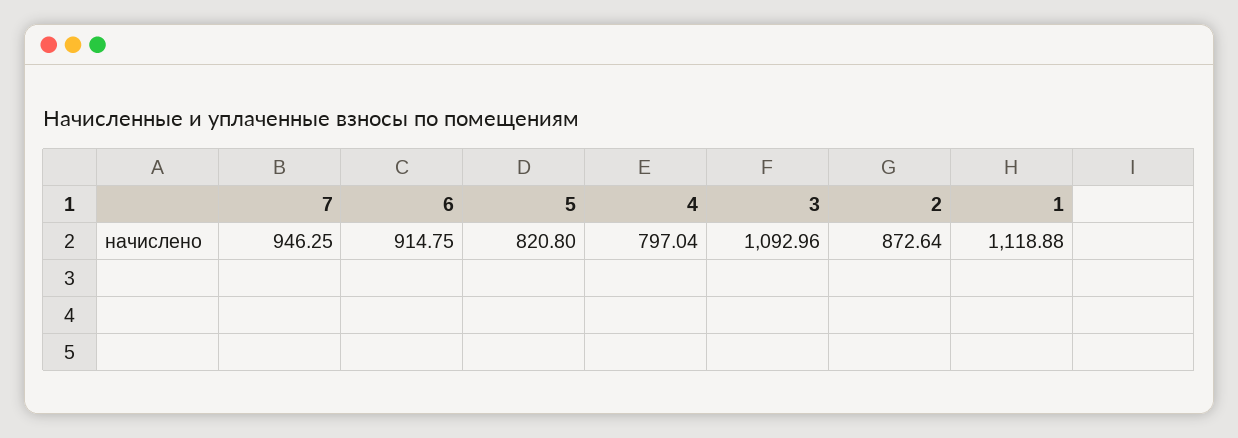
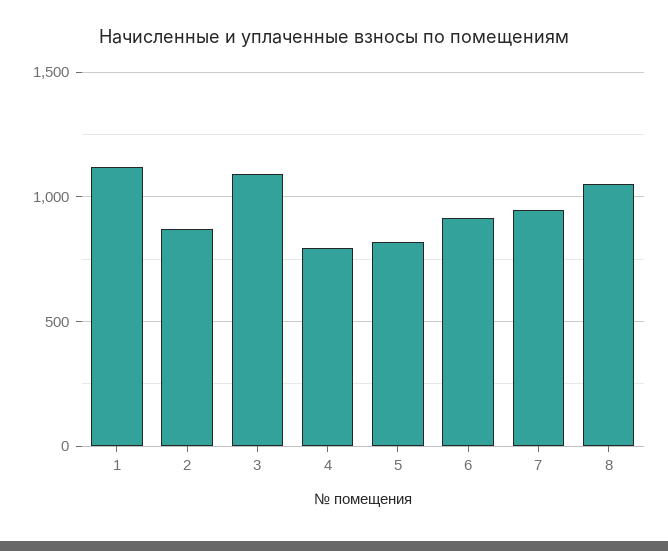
8: none -> 1050

